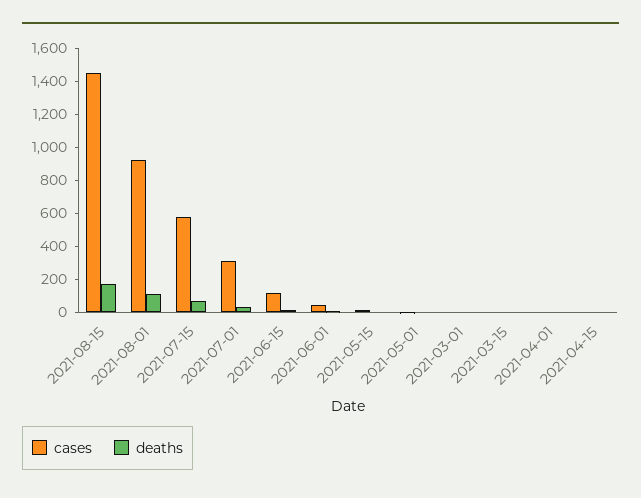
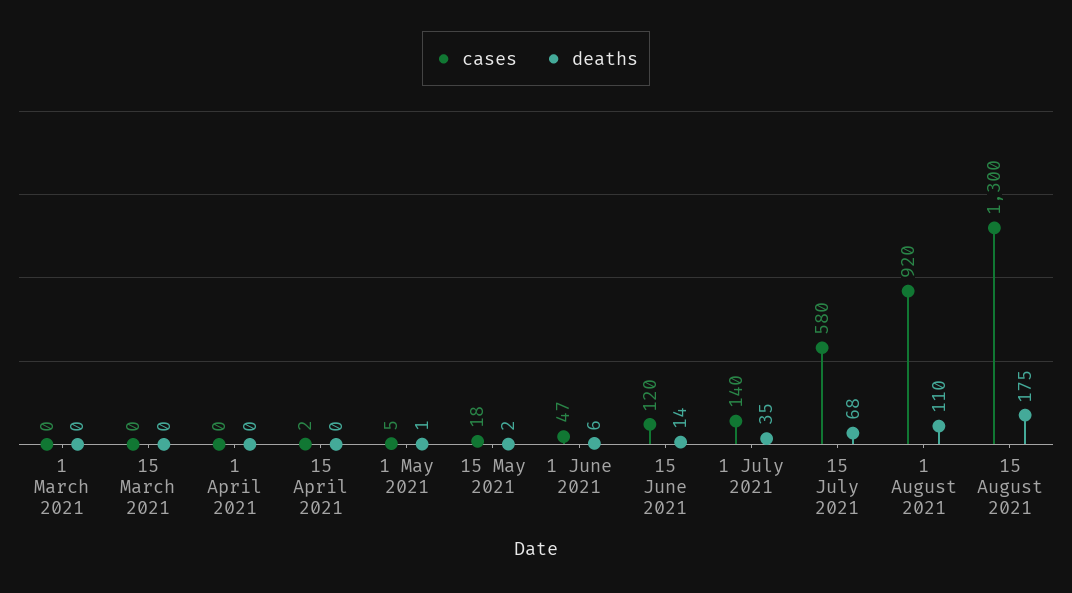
cases, 2021-08-15: 1450 -> 1300
cases, 2021-07-01: 300 -> 140

